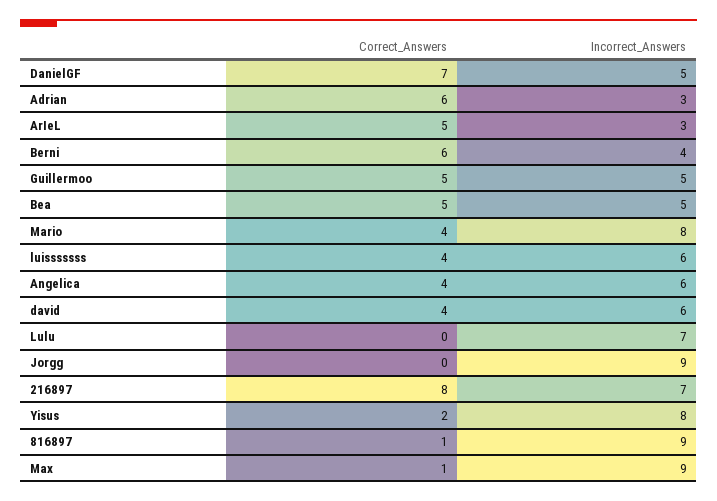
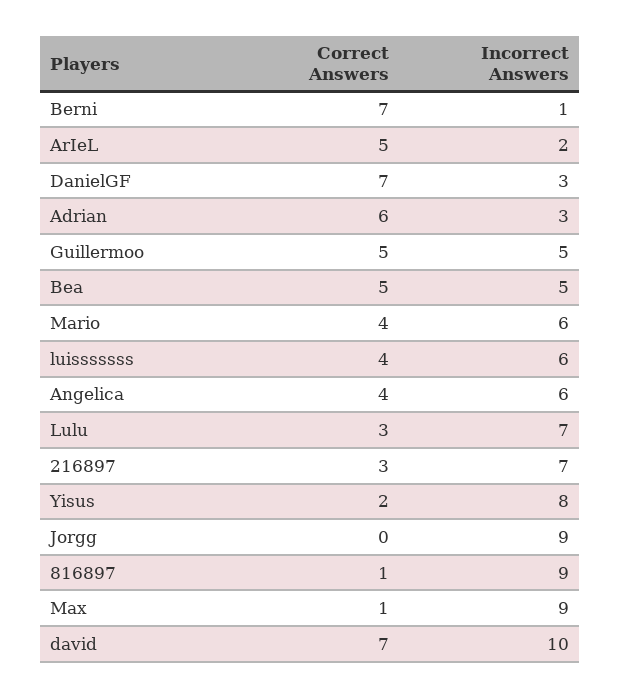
Incorrect_Answers, DanielGF: 5 -> 3
Incorrect_Answers, ArIeL: 3 -> 2
Correct_Answers, Berni: 6 -> 7
Incorrect_Answers, Berni: 4 -> 1
Incorrect_Answers, Mario: 8 -> 6
Correct_Answers, david: 4 -> 7
Incorrect_Answers, david: 6 -> 10
Correct_Answers, Lulu: 0 -> 3
Correct_Answers, 216897: 8 -> 3

